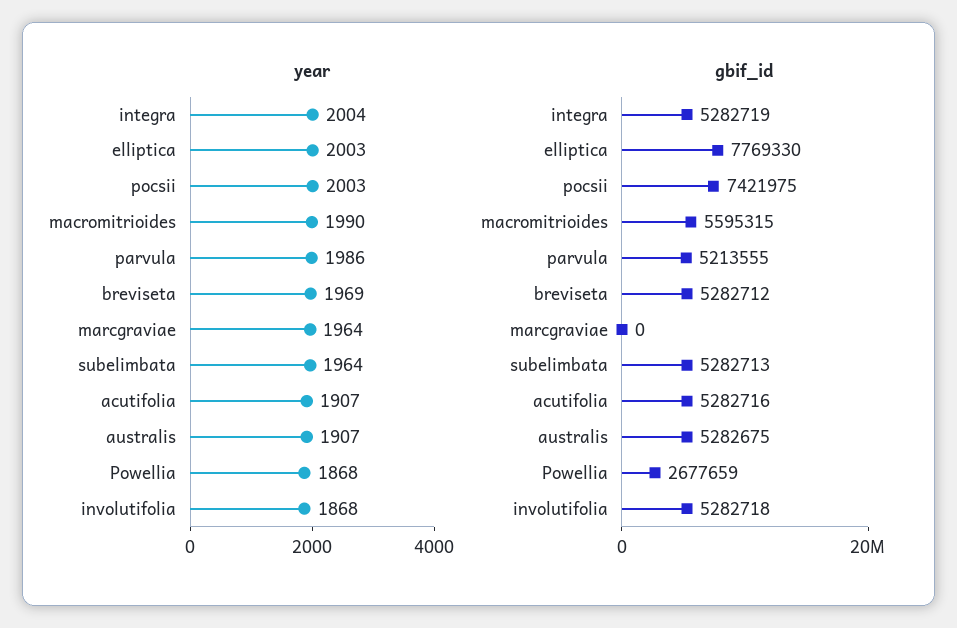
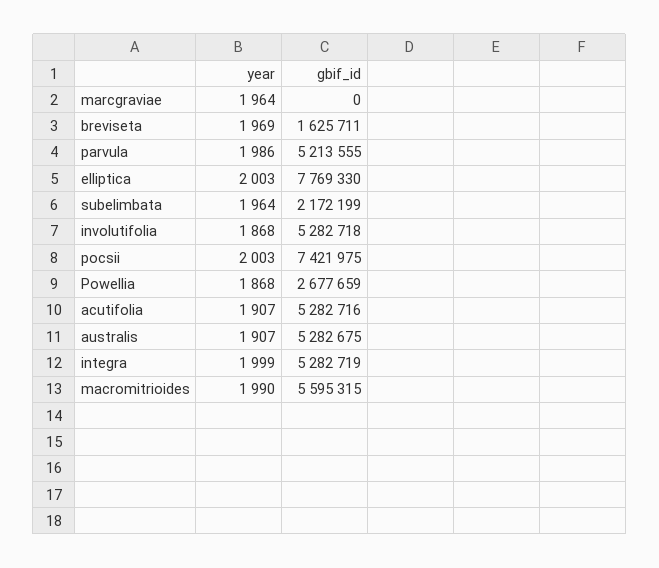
year, integra: 2004 -> 1999
gbif_id, breviseta: 5282712 -> 1625711
gbif_id, subelimbata: 5282713 -> 2172199

